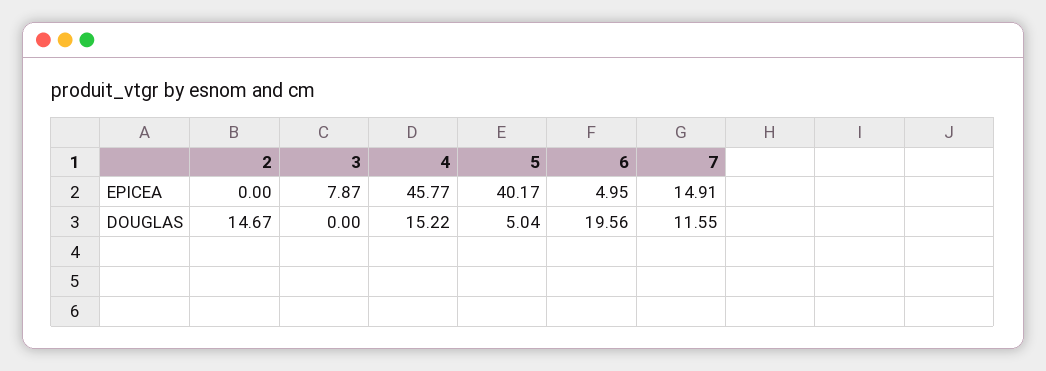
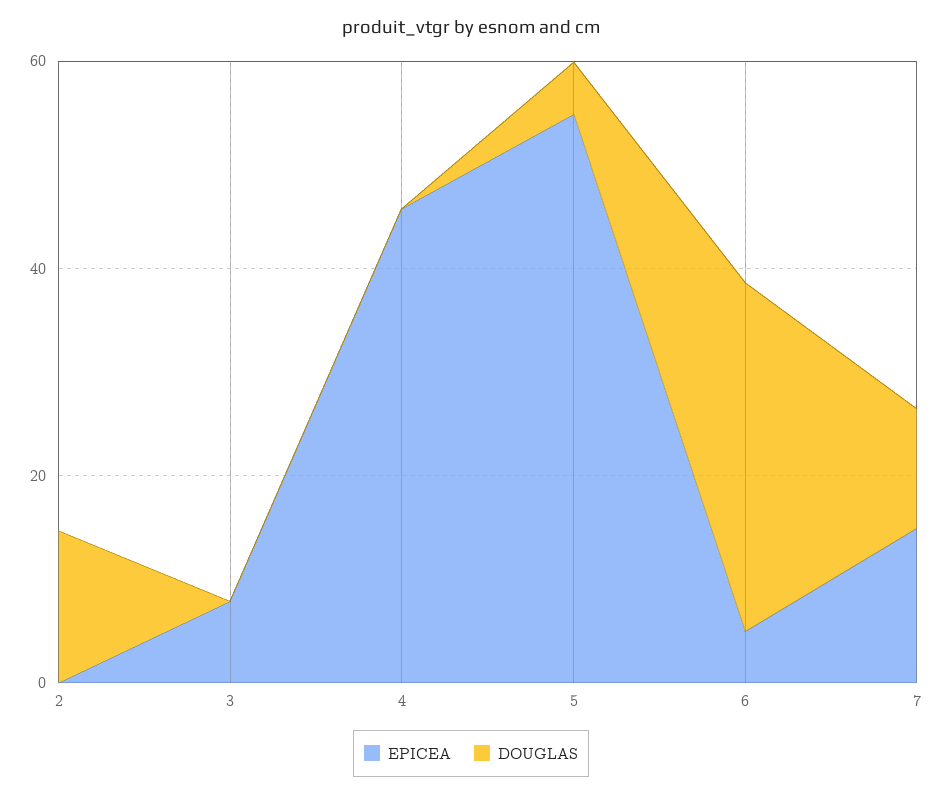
EPICEA, 5: 40.17 -> 55
DOUGLAS, 4: 15.22 -> 0
DOUGLAS, 6: 19.56 -> 35

